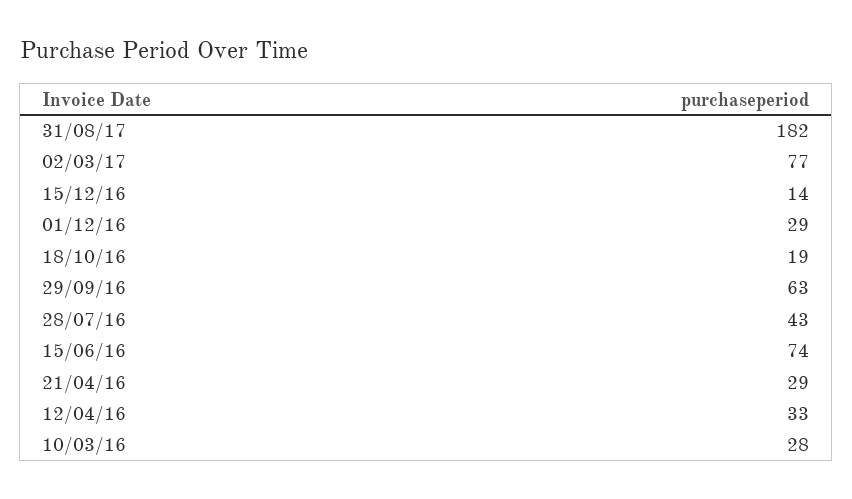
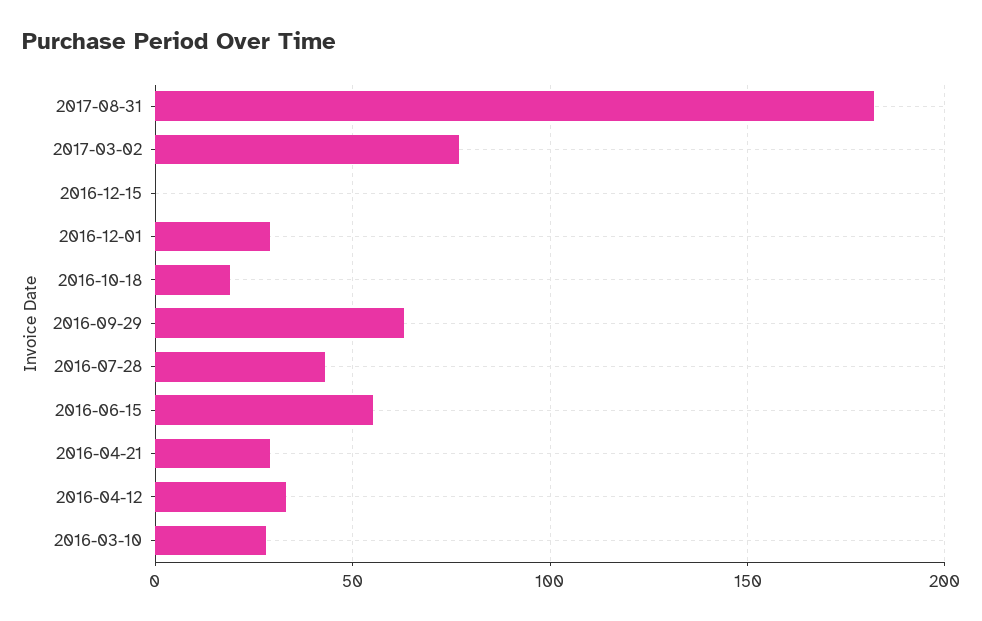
15/12/16: 14 -> 0
15/06/16: 74 -> 55

